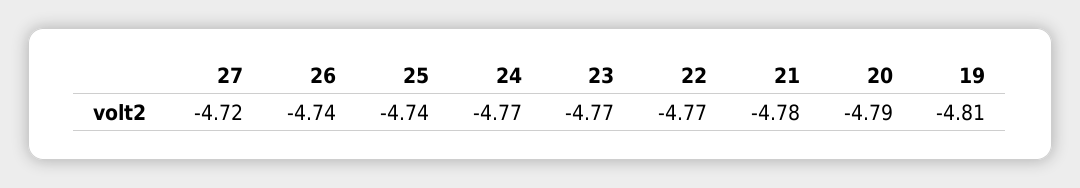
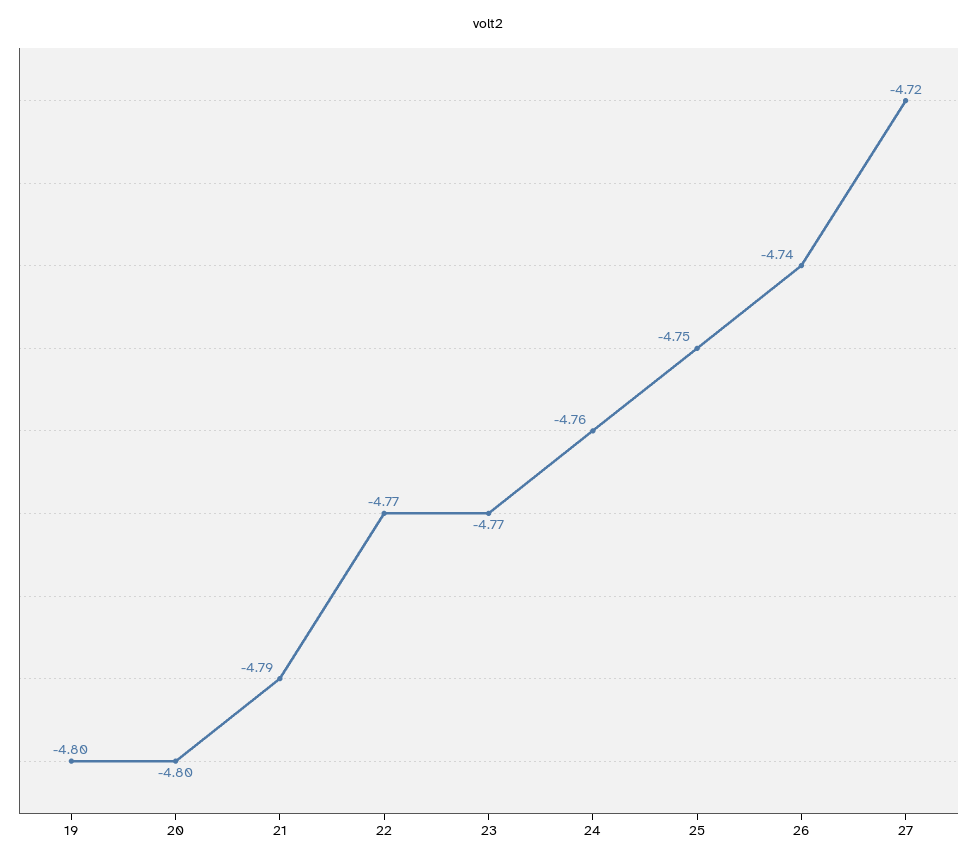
25: -4.74 -> -4.75
24: -4.77 -> -4.76
21: -4.78 -> -4.79
20: -4.79 -> -4.8
19: -4.81 -> -4.8

